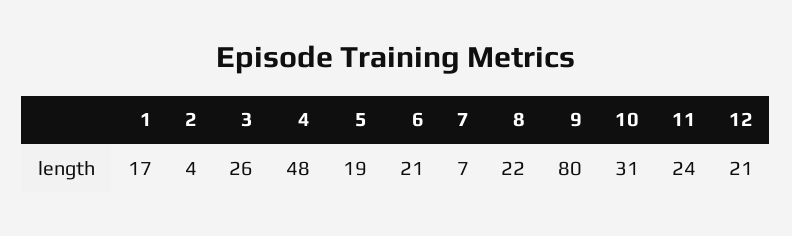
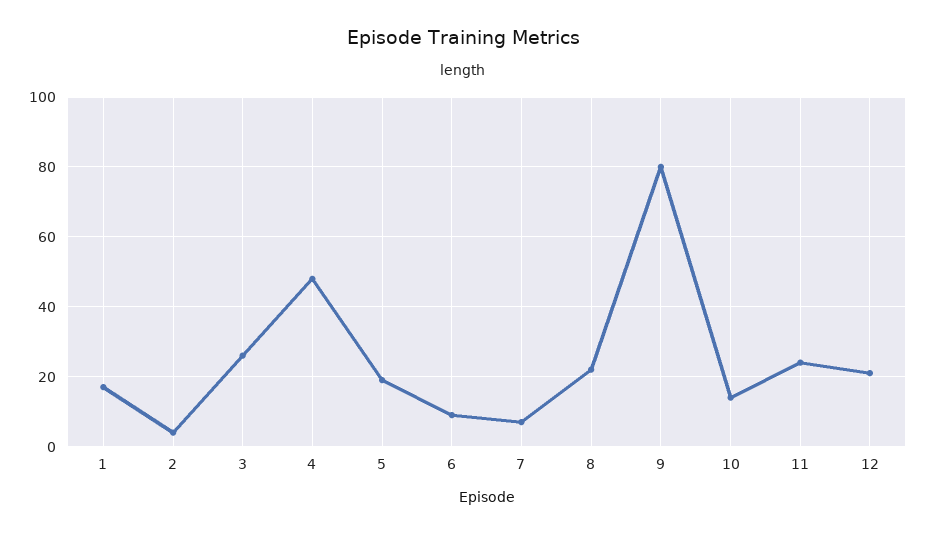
6: 21 -> 10
10: 31 -> 15

